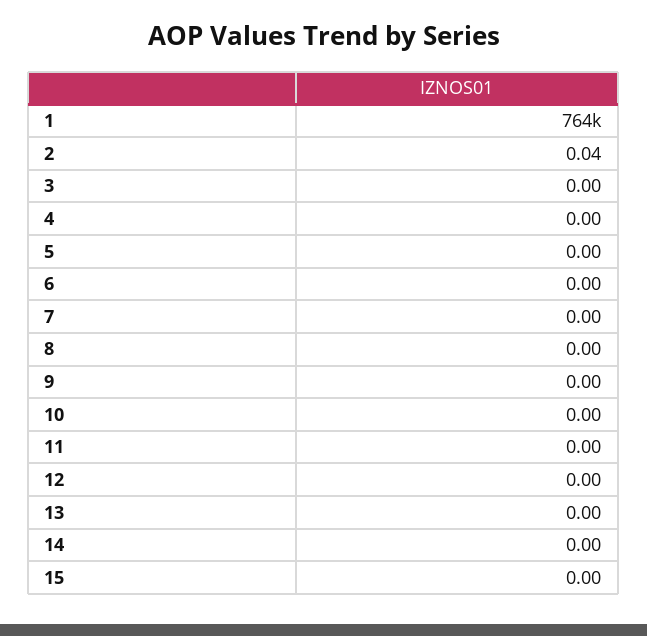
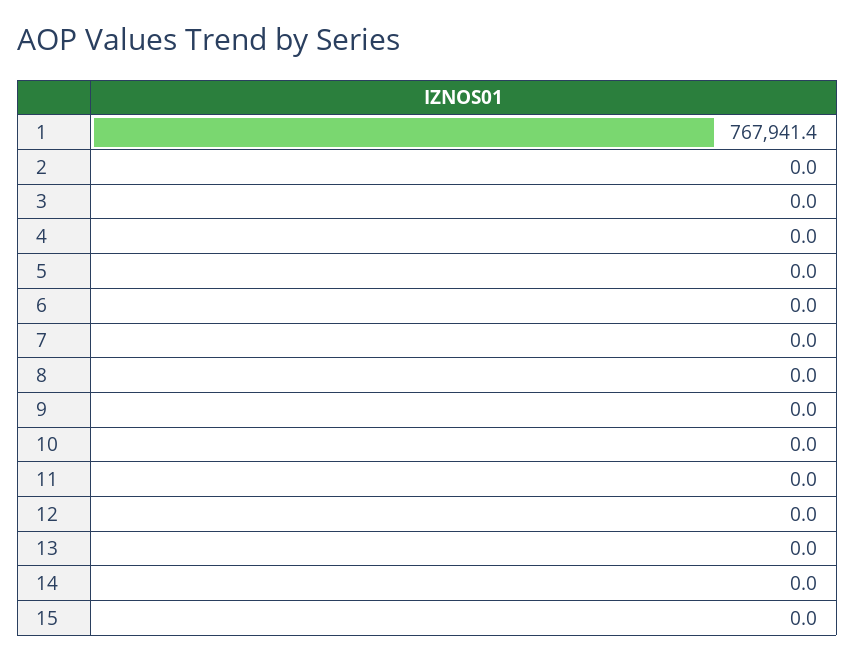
1: 764000 -> 767941.4
2: 0.04 -> 0

